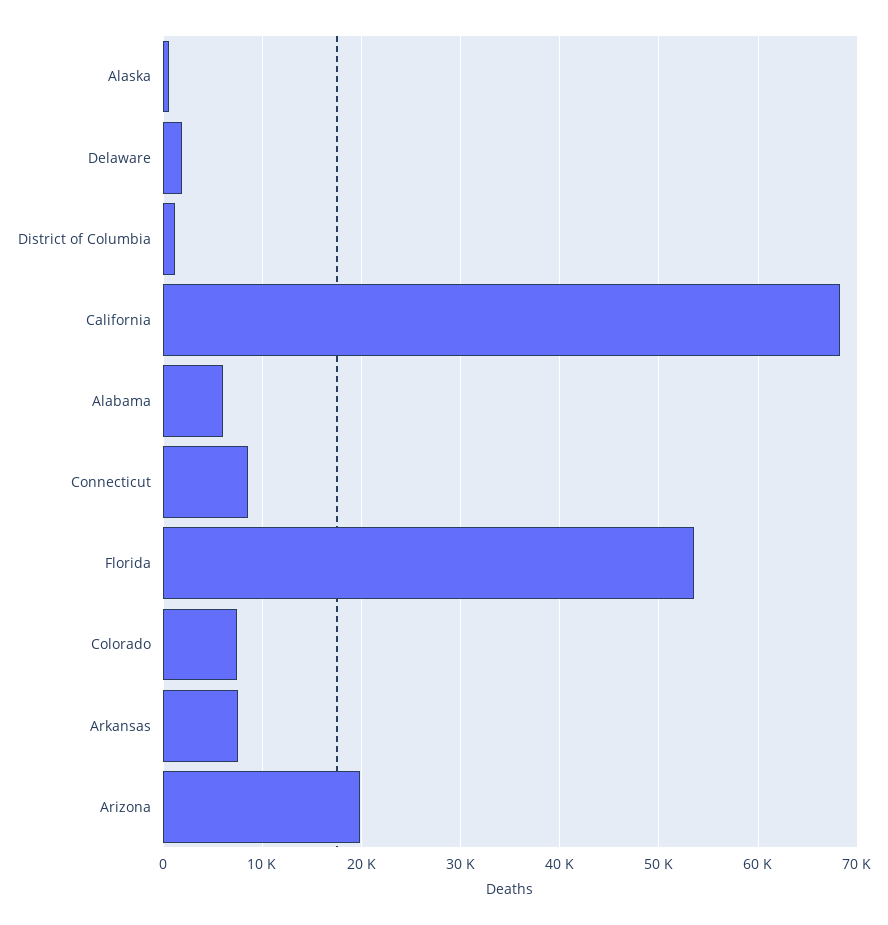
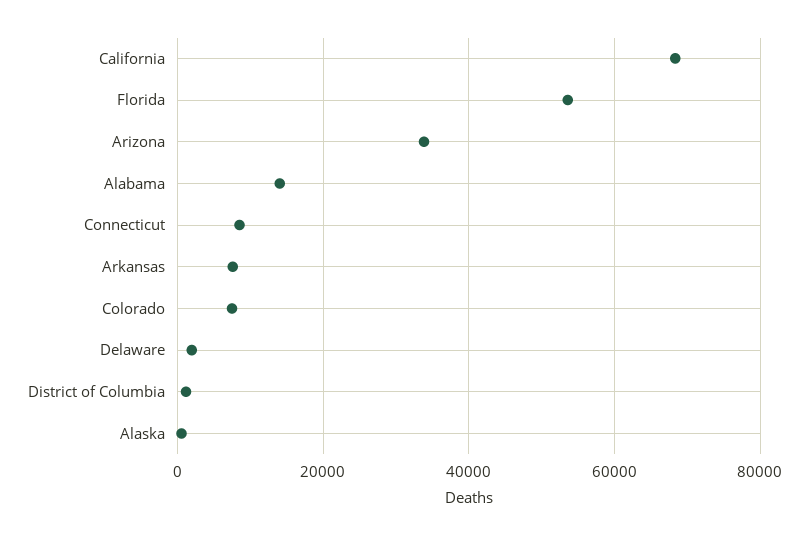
Alabama: 6000 -> 14000
Arizona: 20000 -> 34000

